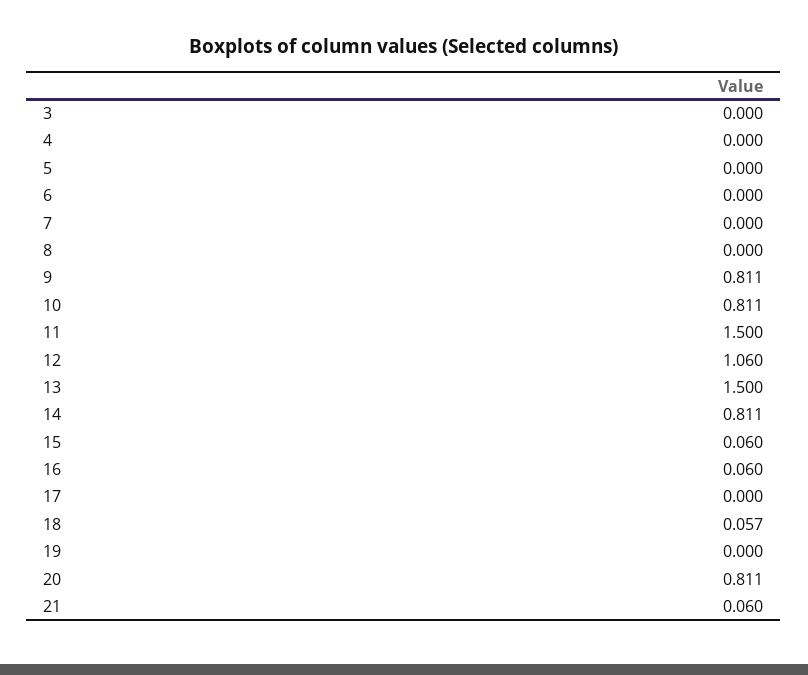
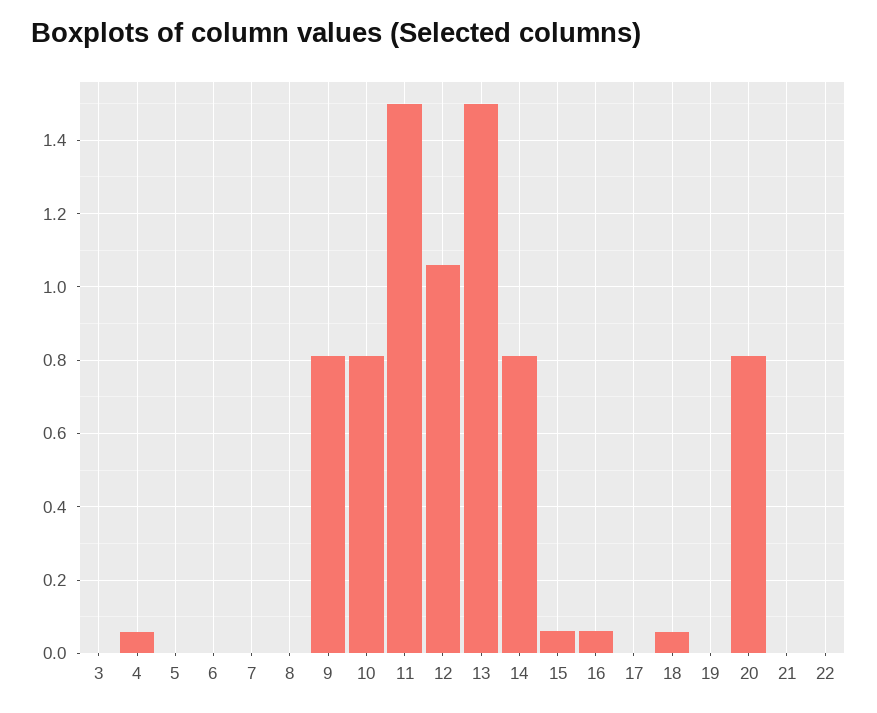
4: 0 -> 0.06
21: 0.06 -> 0
22: none -> 0

